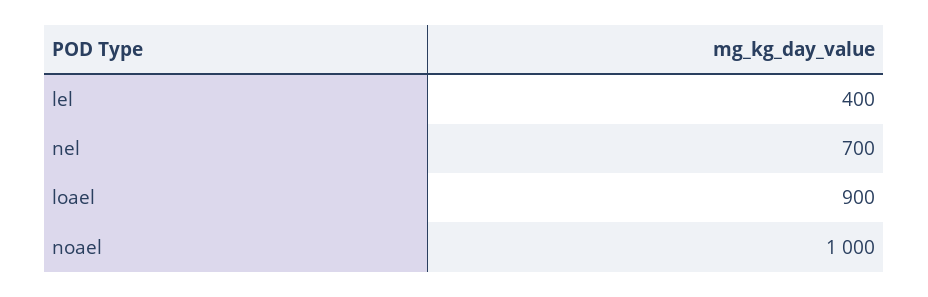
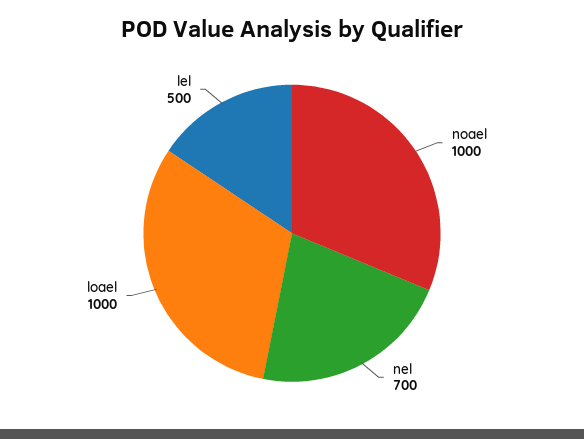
lel: 400 -> 500
loael: 900 -> 1000

